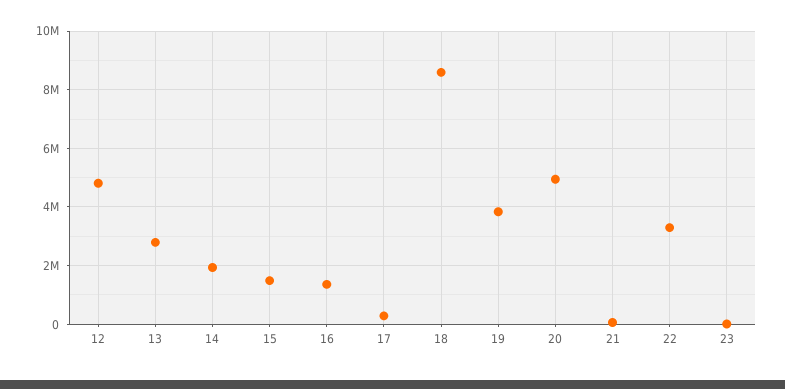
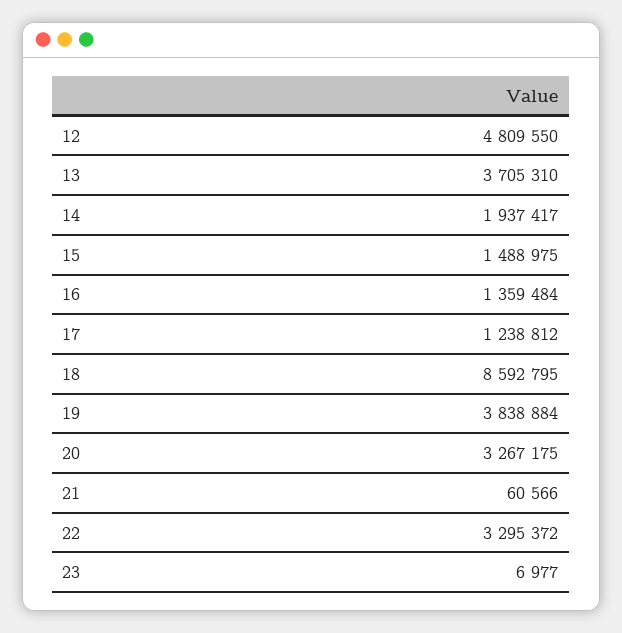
13: 2750000 -> 3705310
17: 250000 -> 1238812
20: 5000000 -> 3267175

